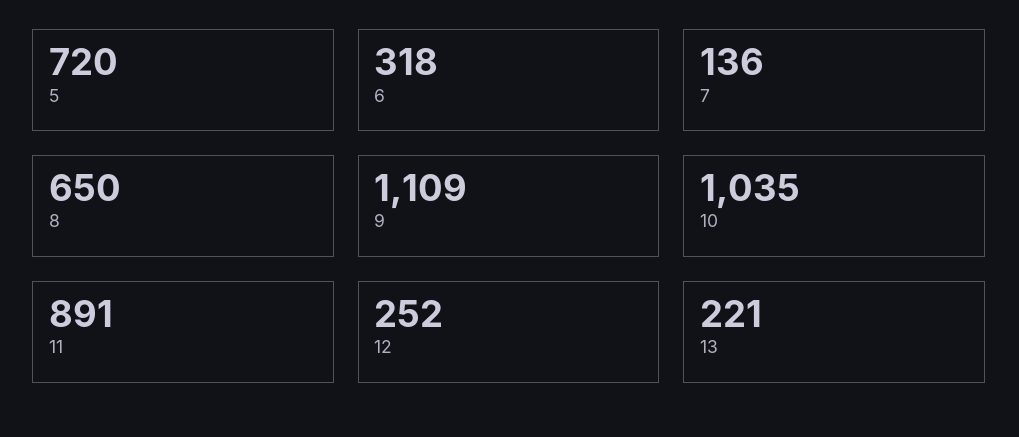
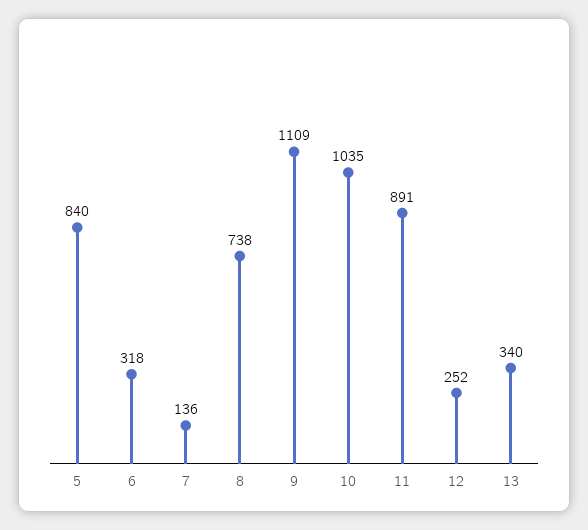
5: 720 -> 840
8: 650 -> 738
13: 221 -> 340

